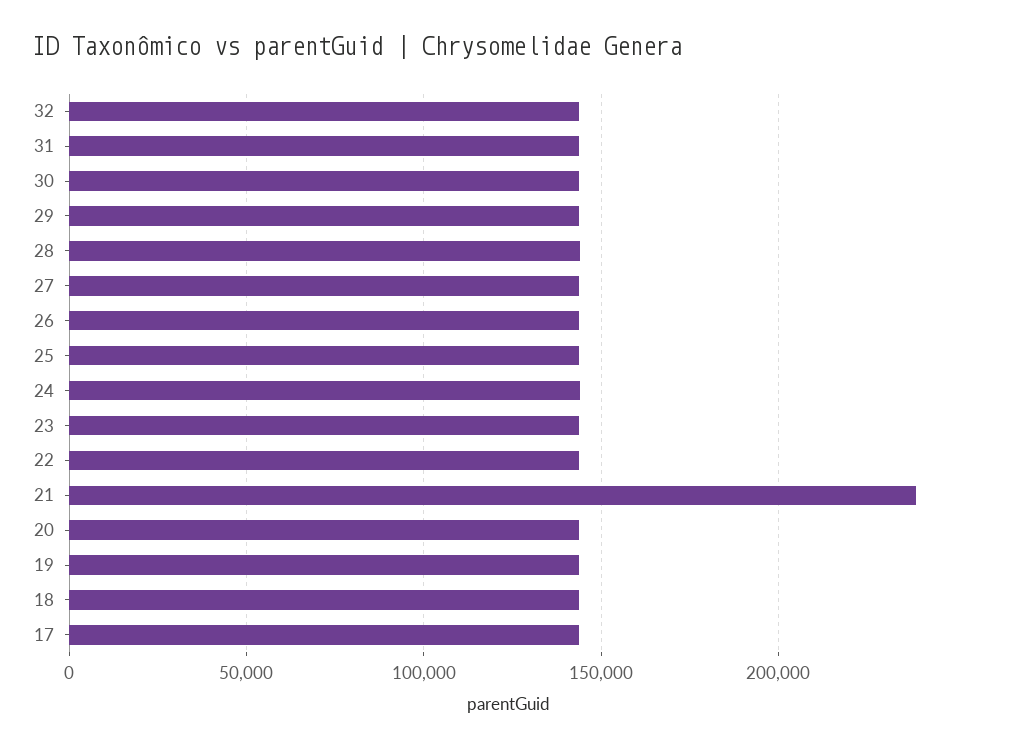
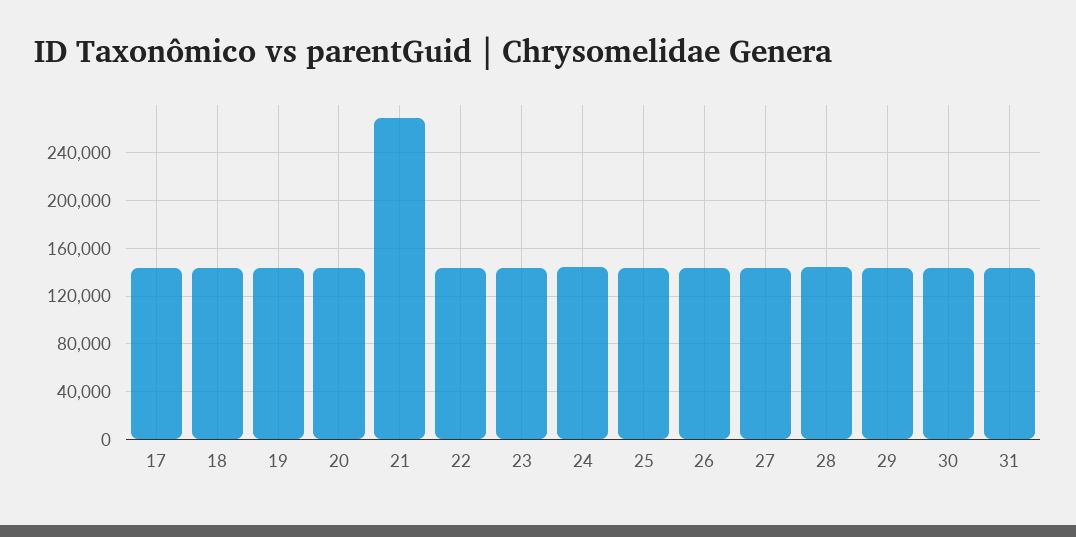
32: 145000 -> none
21: 240000 -> 270000

